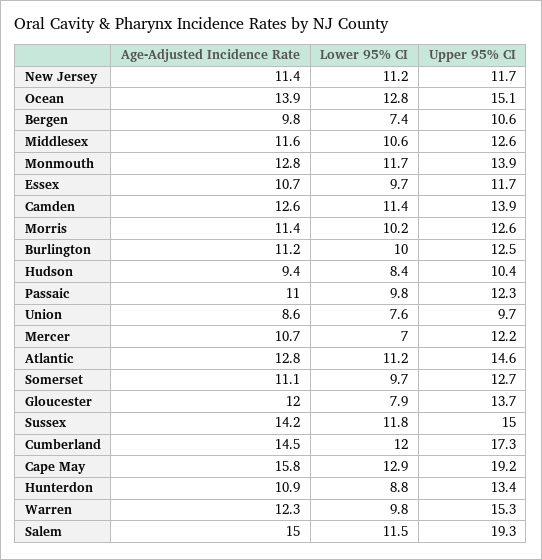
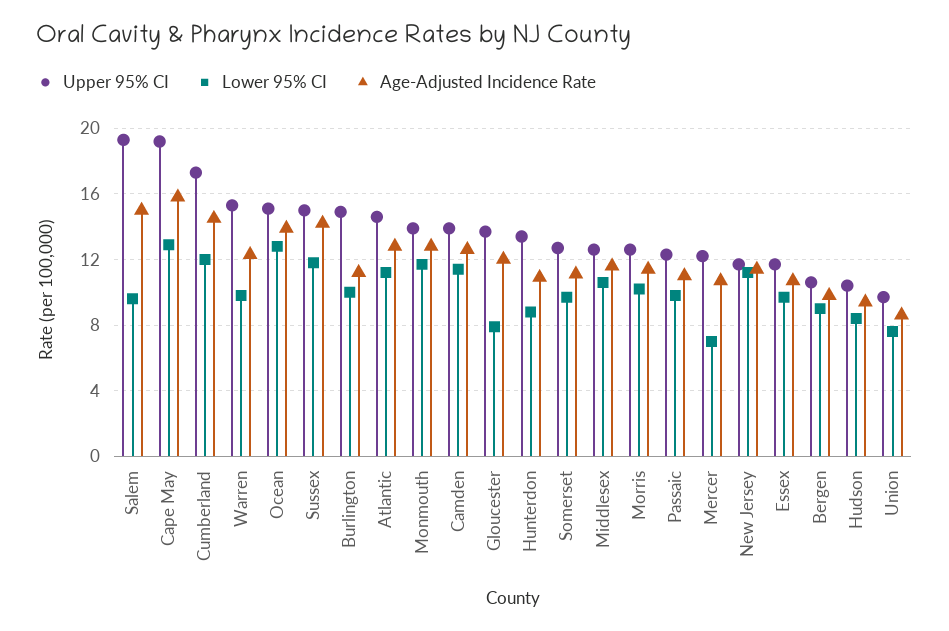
Lower 95% CI, Bergen: 7.4 -> 9
Upper 95% CI, Burlington: 12.5 -> 15
Lower 95% CI, Salem: 11.5 -> 9.5

